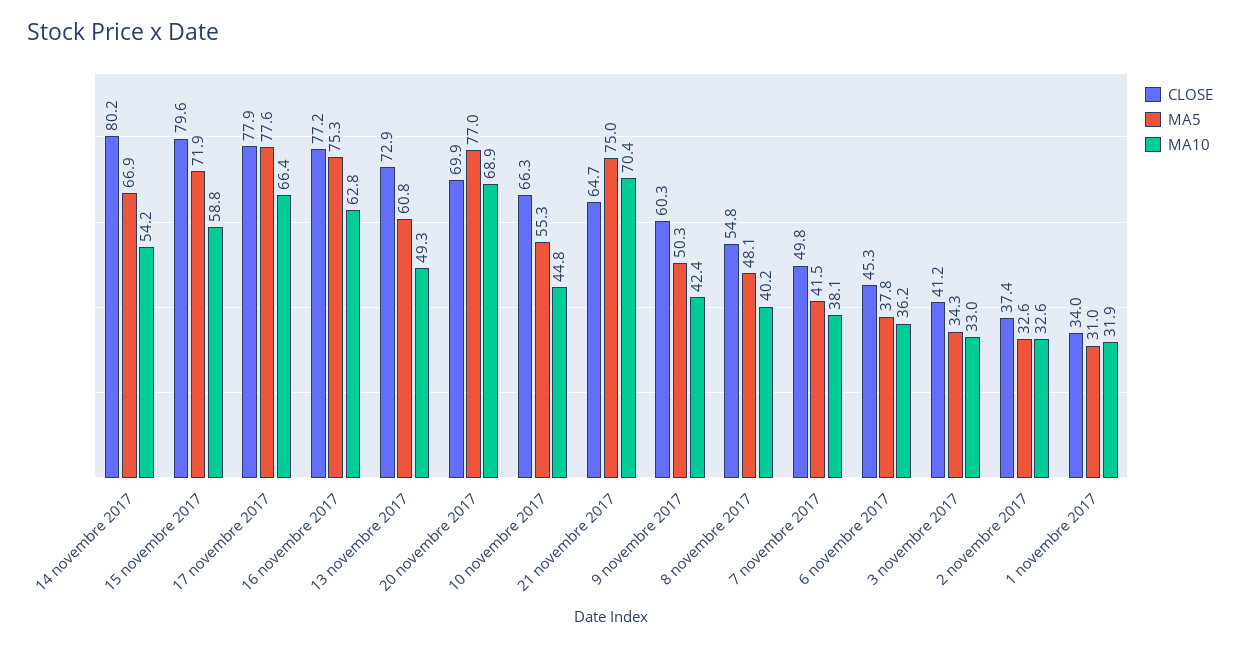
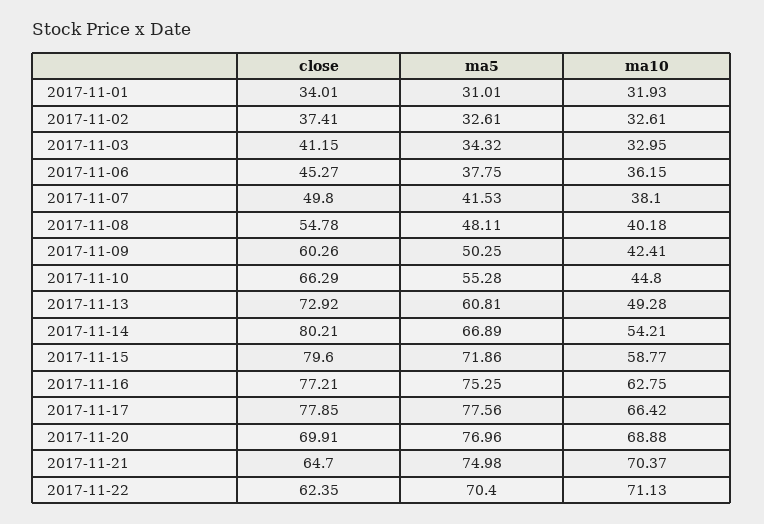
CLOSE, 2017-11-22: none -> 62.35
MA5, 2017-11-22: none -> 70.4
MA10, 2017-11-22: none -> 71.13

